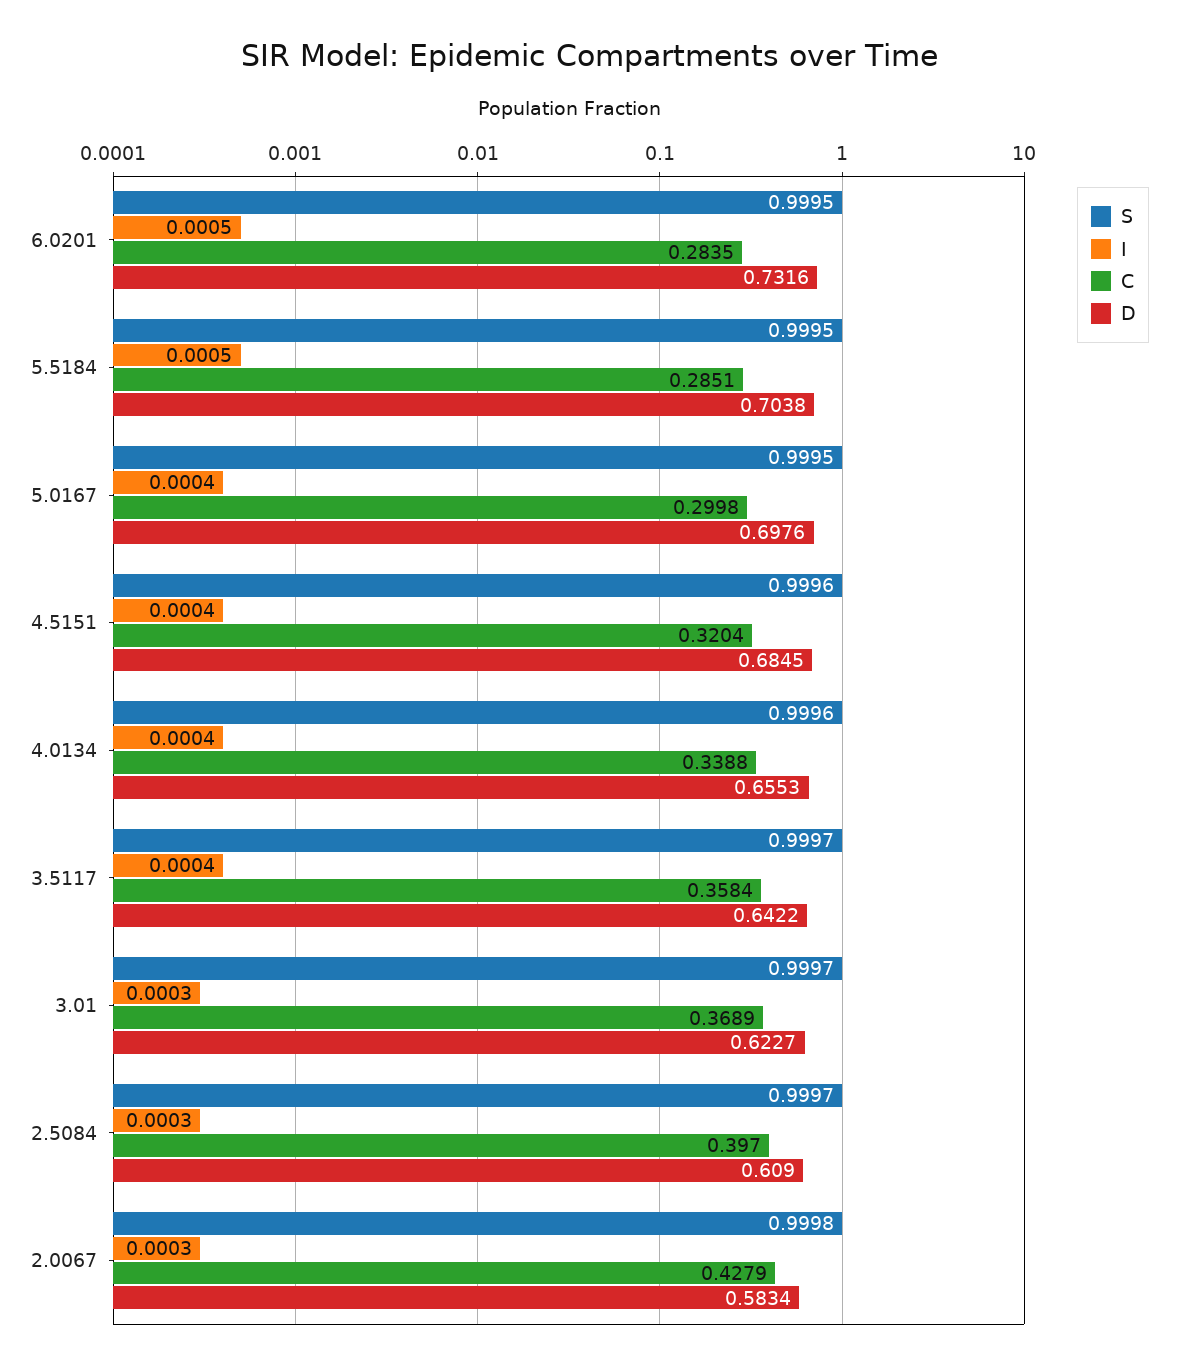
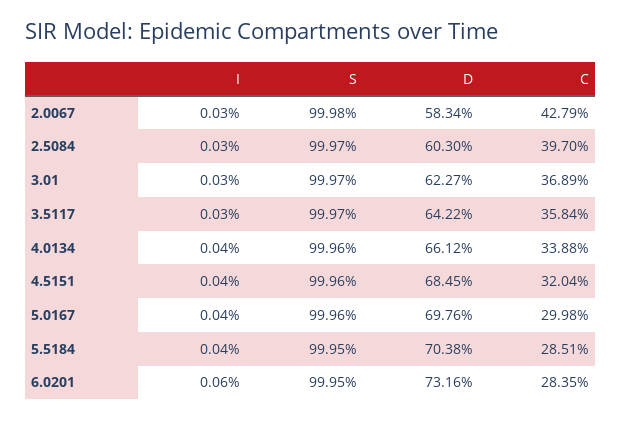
I, 6.0201: 0.0005 -> 0.0006
I, 5.5184: 0.0005 -> 0.0004
S, 5.0167: 0.9995 -> 0.9996
D, 4.0134: 0.6553 -> 0.6612
I, 3.5117: 0.0004 -> 0.0003
D, 2.5084: 0.609 -> 0.603

